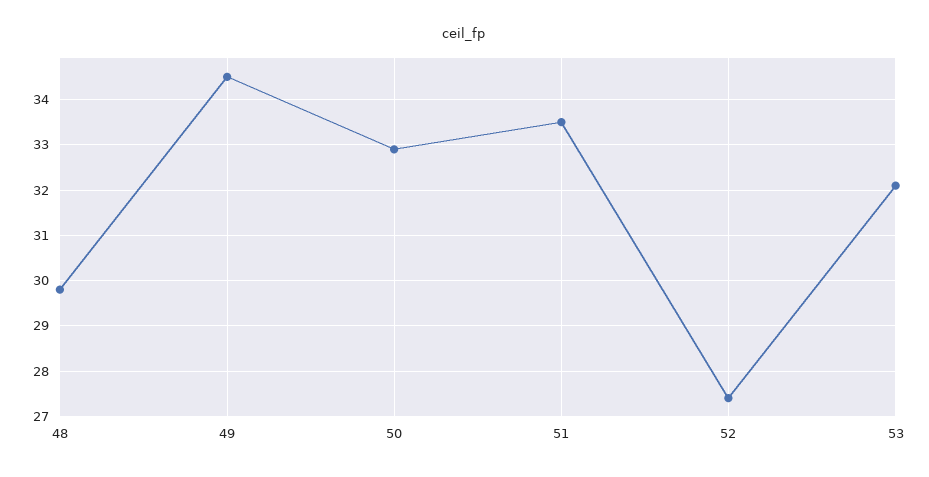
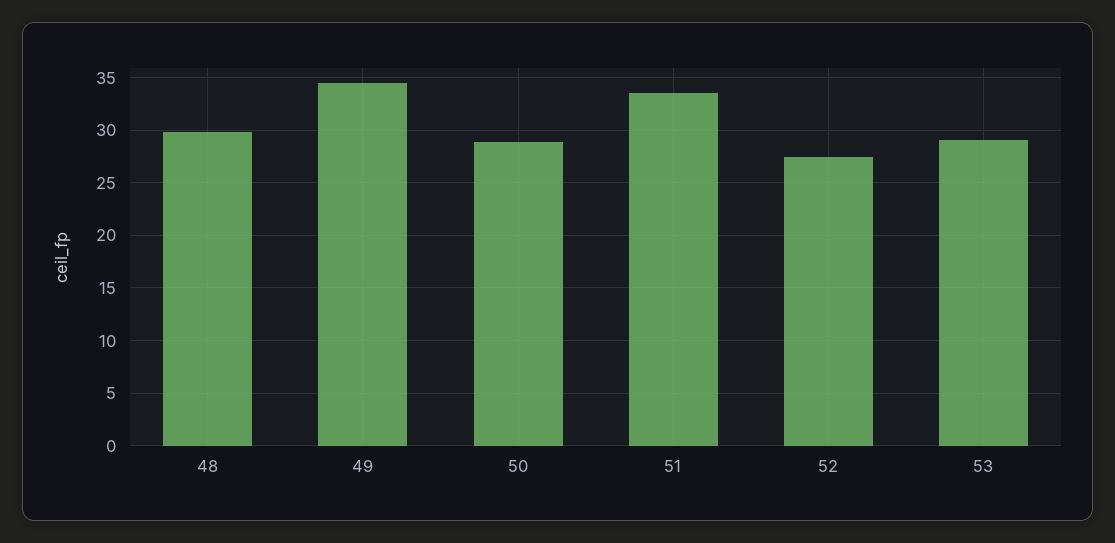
50: 33 -> 29
53: 32 -> 29

